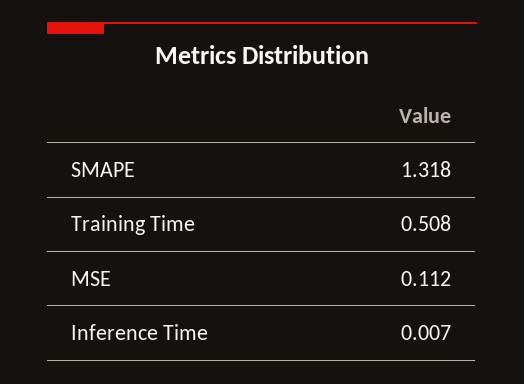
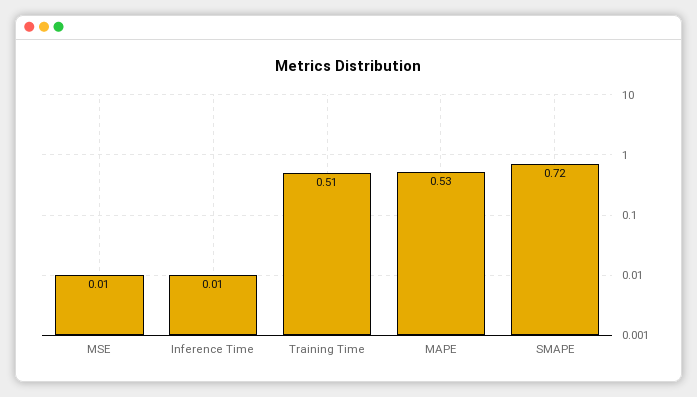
SMAPE: 1.318 -> 0.72
MSE: 0.112 -> 0.01
MAPE: none -> 0.53

